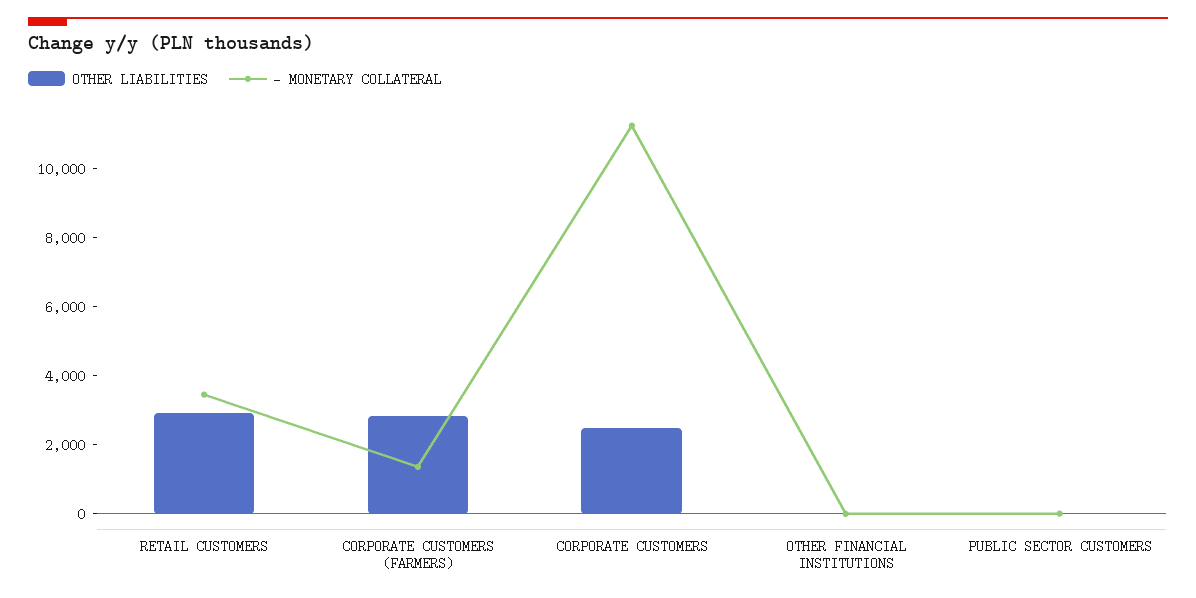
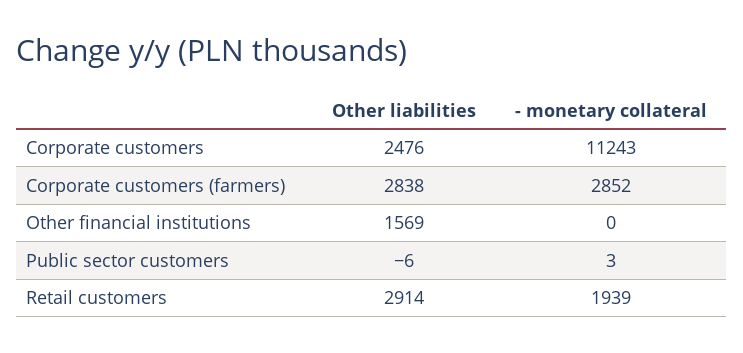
- MONETARY COLLATERAL, RETAIL CUSTOMERS: 3500 -> 1939
- MONETARY COLLATERAL, CORPORATE CUSTOMERS (FARMERS): 1500 -> 2852
OTHER LIABILITIES, OTHER FINANCIAL INSTITUTIONS: 0 -> 1569

